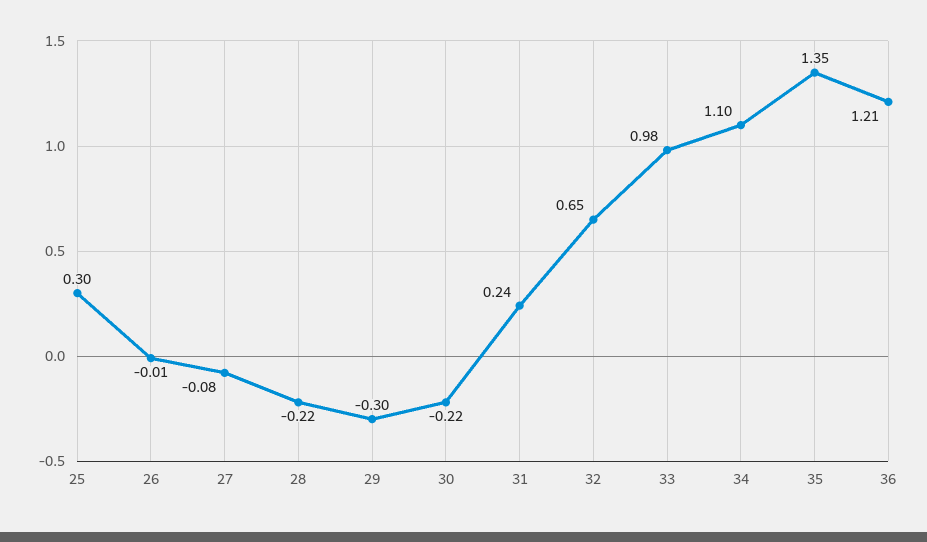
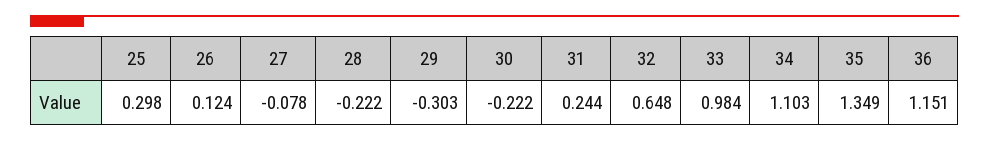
26: -0.01 -> 0.124
36: 1.21 -> 1.151

